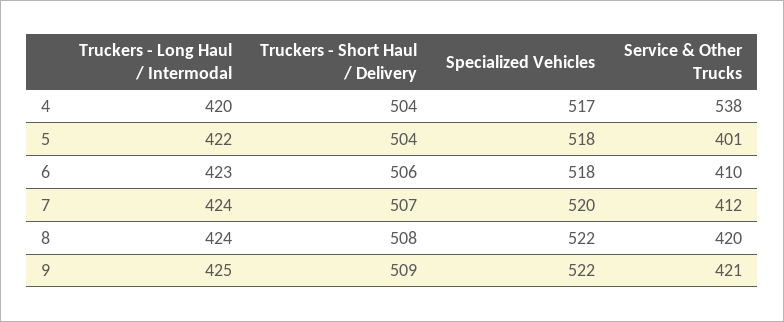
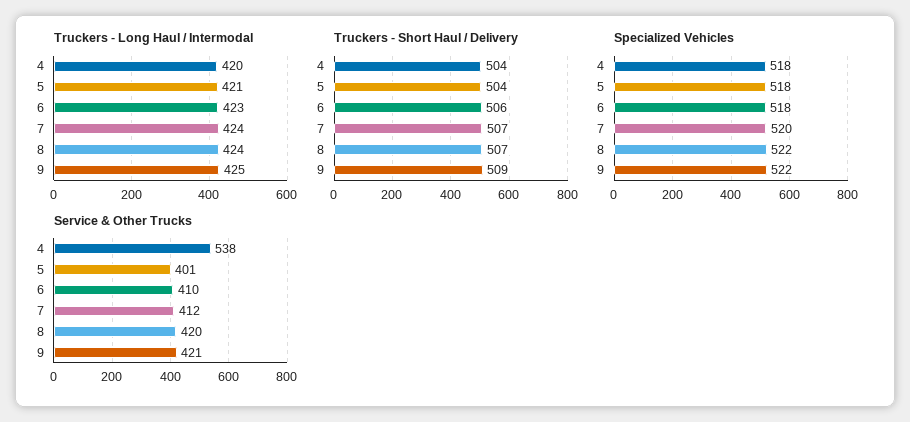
Specialized Vehicles, 4: 517 -> 518
Truckers - Long Haul / Intermodal, 5: 422 -> 421
Truckers - Short Haul / Delivery, 8: 508 -> 507

